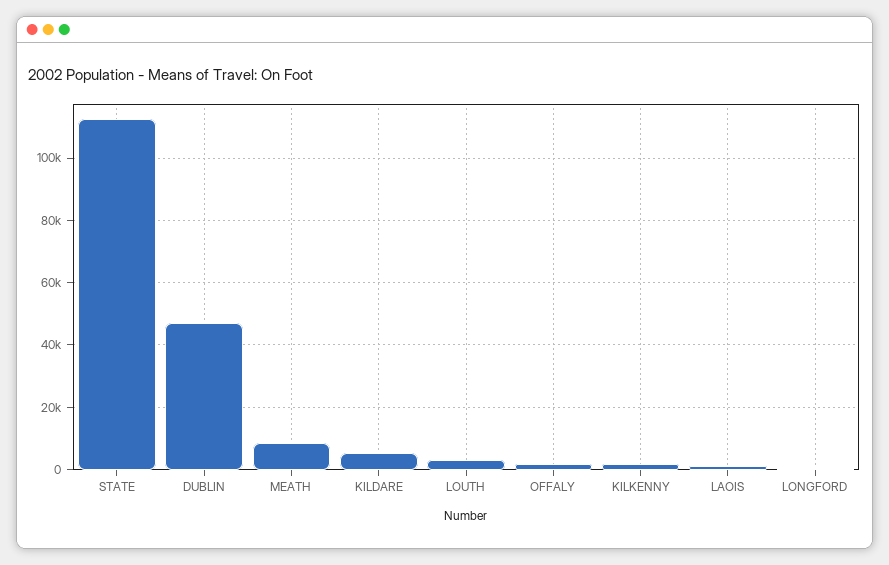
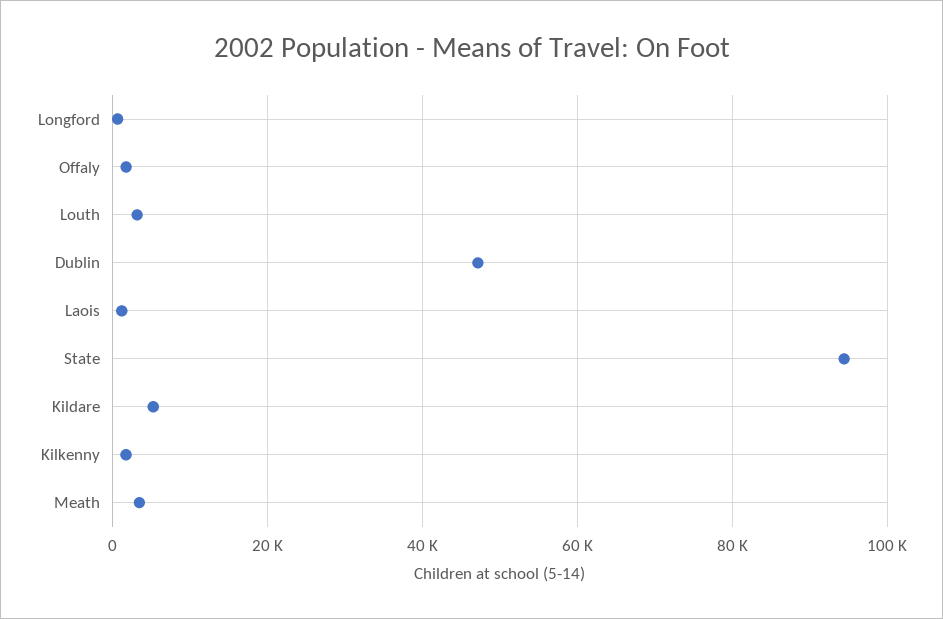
STATE: 112000 -> 94000
MEATH: 8000 -> 4000

